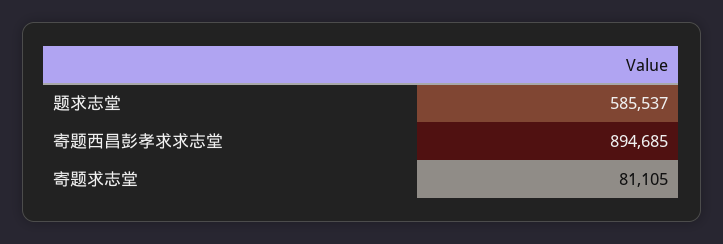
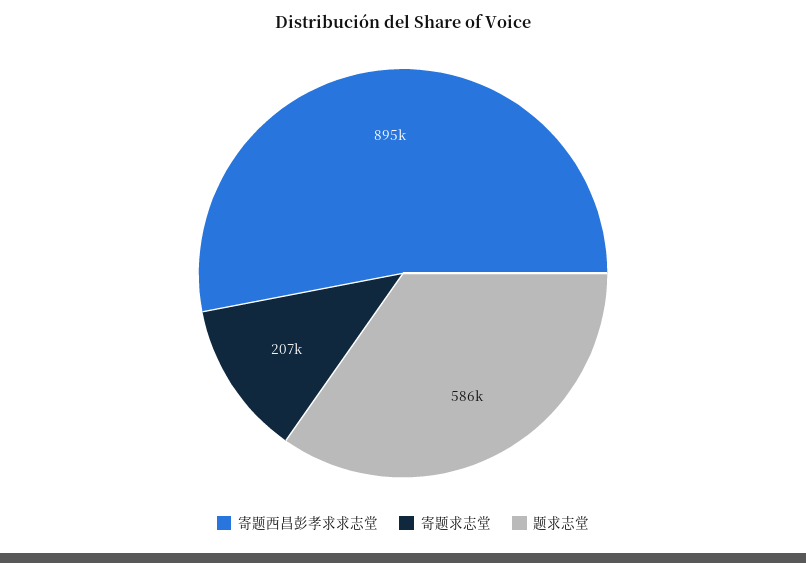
寄题求志堂: 81105 -> 207000

